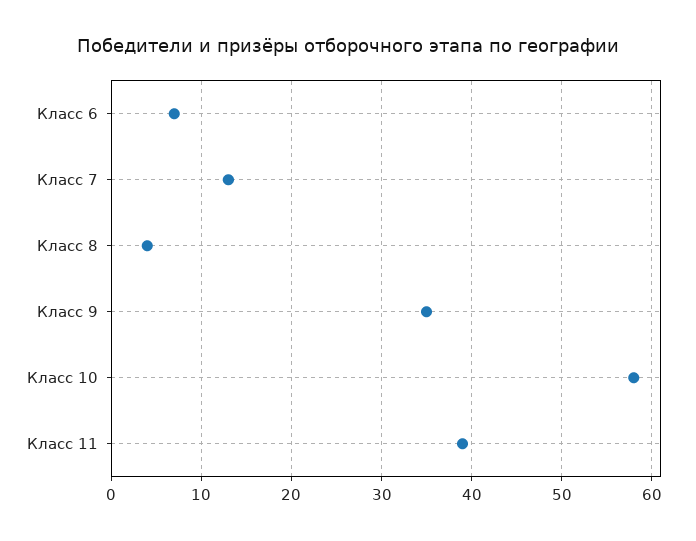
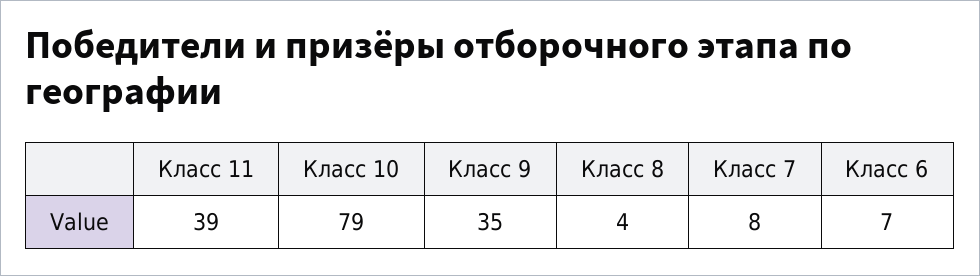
Класс 7: 13 -> 8
Класс 10: 58 -> 79

